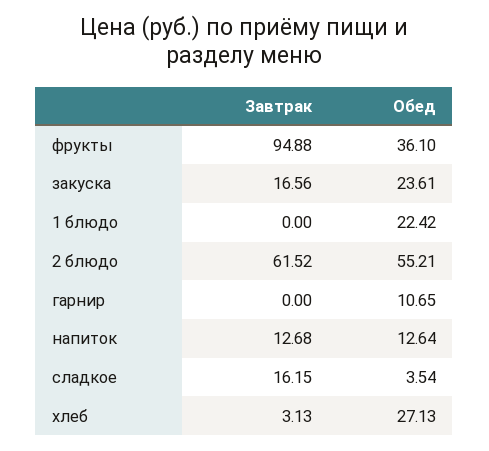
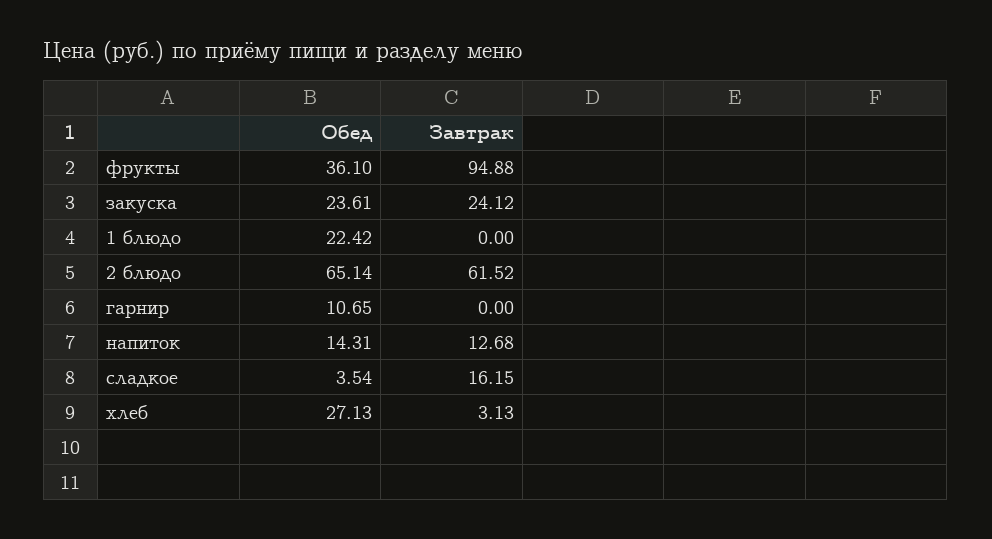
Завтрак, закуска: 16.56 -> 24.12
Обед, 2 блюдо: 55.21 -> 65.14
Обед, напиток: 12.64 -> 14.31

